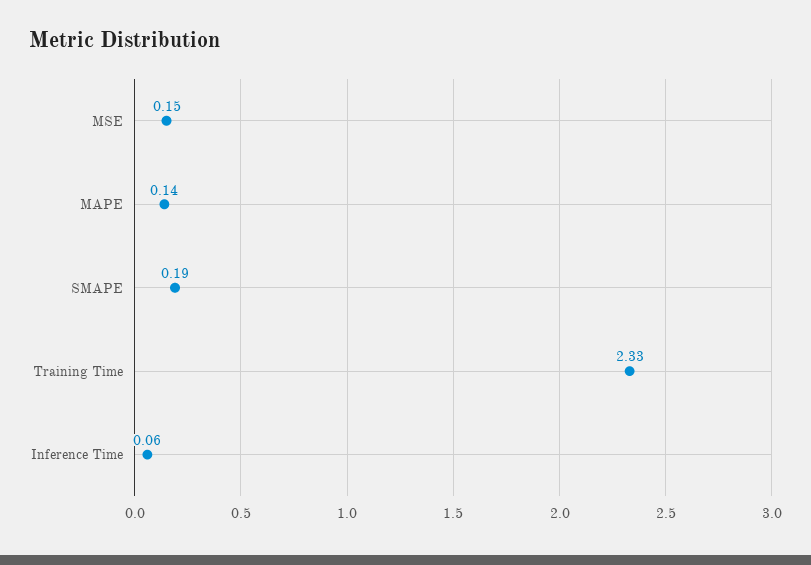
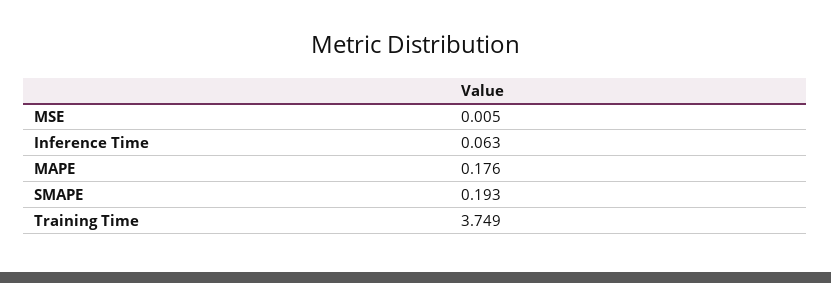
MSE: 0.15 -> 0.005
MAPE: 0.14 -> 0.176
Training Time: 2.33 -> 3.749

